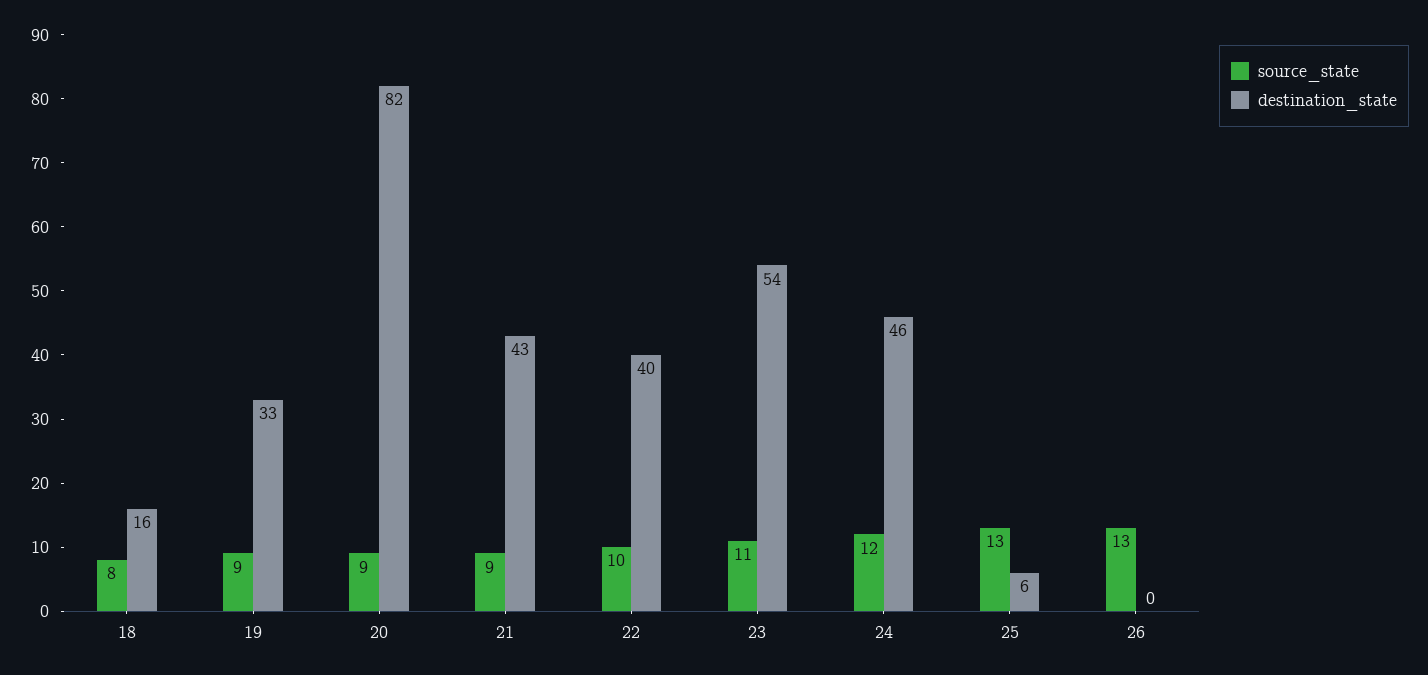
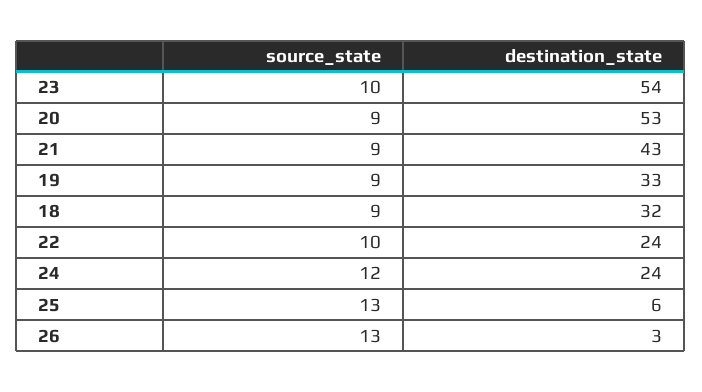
source_state, 18: 8 -> 9
destination_state, 18: 16 -> 32
destination_state, 20: 82 -> 53
destination_state, 22: 40 -> 24
source_state, 23: 11 -> 10
destination_state, 24: 46 -> 24
destination_state, 26: 0 -> 3

